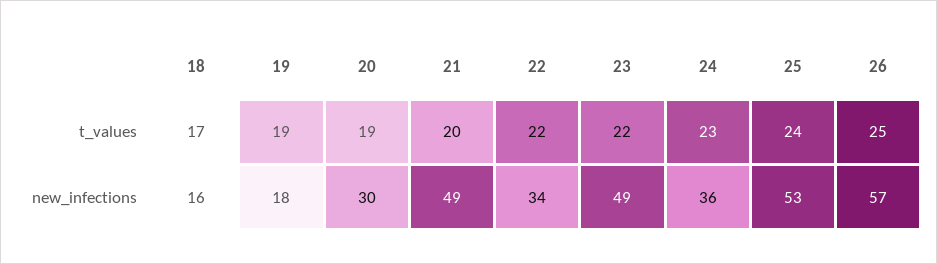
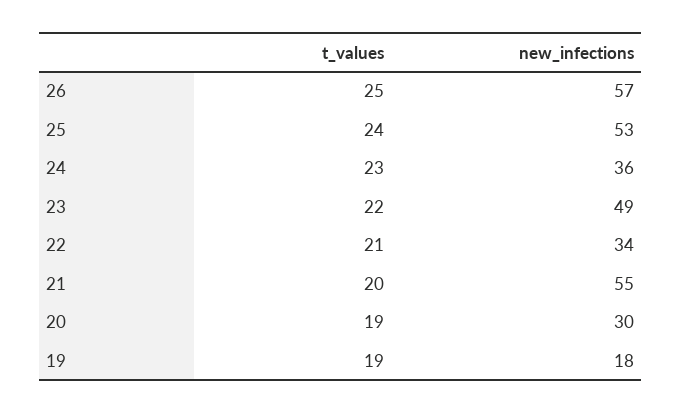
18, t_values: 17 -> none
22, t_values: 22 -> 21
18, new_infections: 16 -> none
21, new_infections: 49 -> 55

